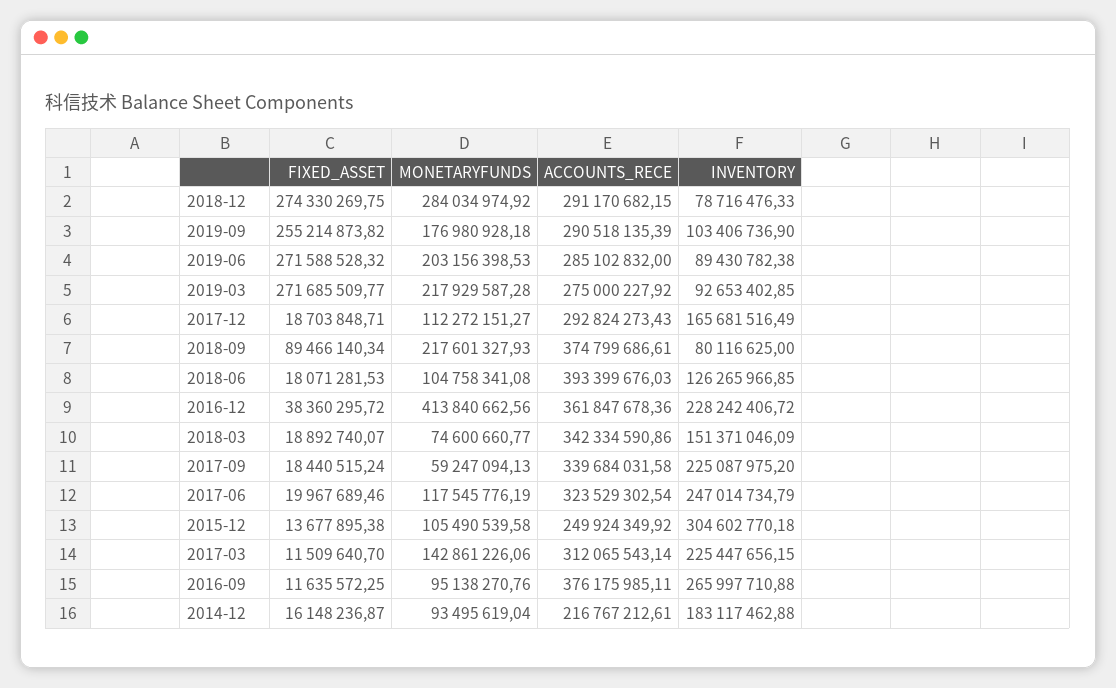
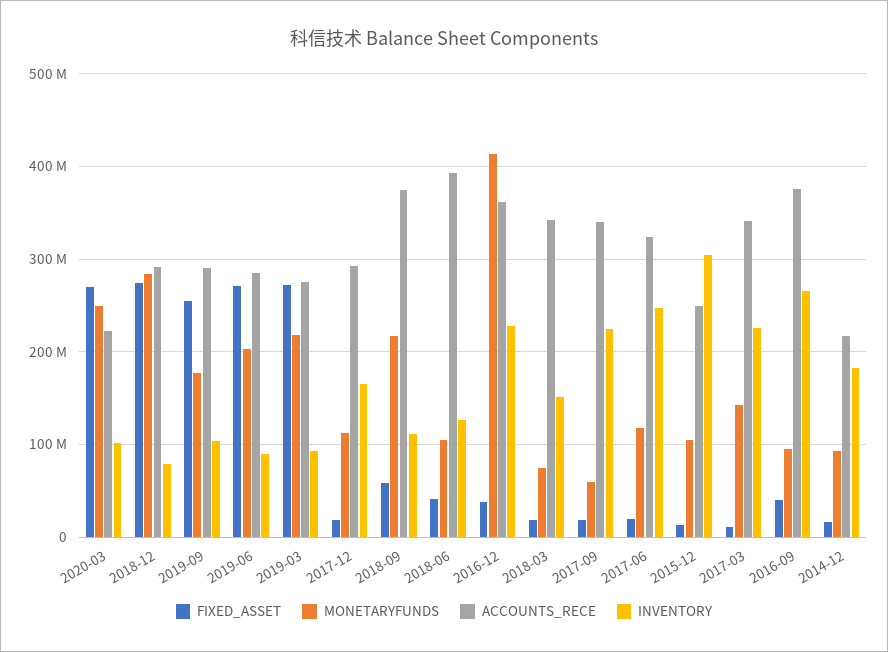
FIXED_ASSET, 2018-09: 89466140.34 -> 60000000
INVENTORY, 2018-09: 80116625 -> 110000000
FIXED_ASSET, 2018-06: 18071281.53 -> 40000000
ACCOUNTS_RECE, 2017-03: 312065543.14 -> 340000000
FIXED_ASSET, 2016-09: 11635572.25 -> 40000000
FIXED_ASSET, 2020-03: none -> 270000000
MONETARYFUNDS, 2020-03: none -> 250000000
ACCOUNTS_RECE, 2020-03: none -> 220000000
INVENTORY, 2020-03: none -> 100000000

